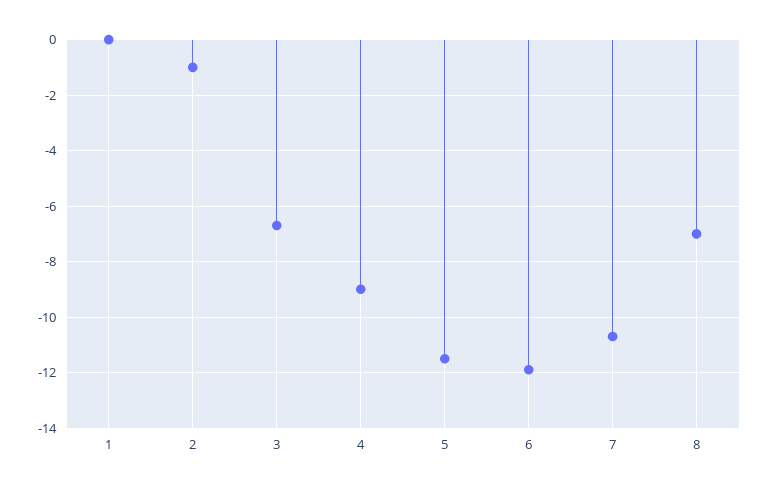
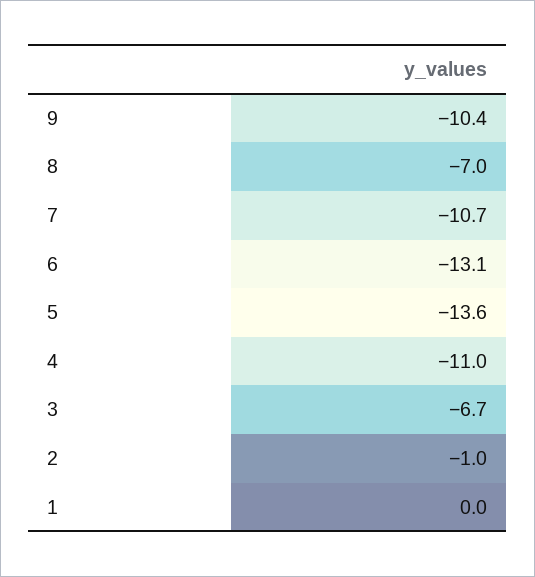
4: -9 -> -11
5: -11.5 -> -13.6
6: -12 -> -13.1
9: none -> -10.4

